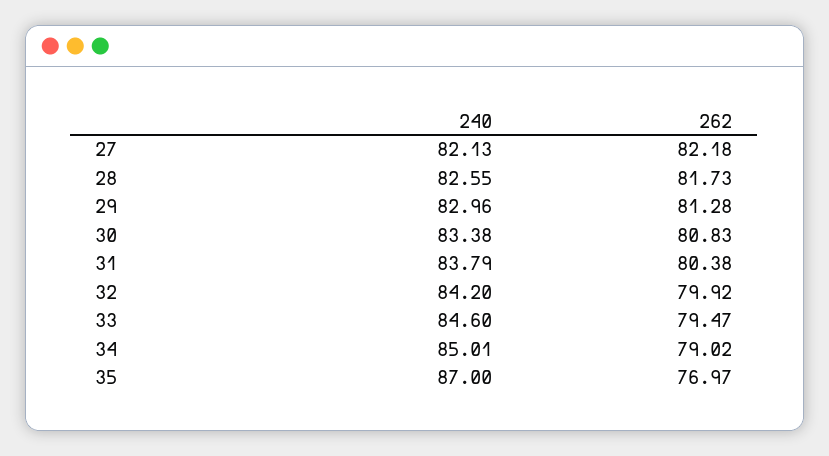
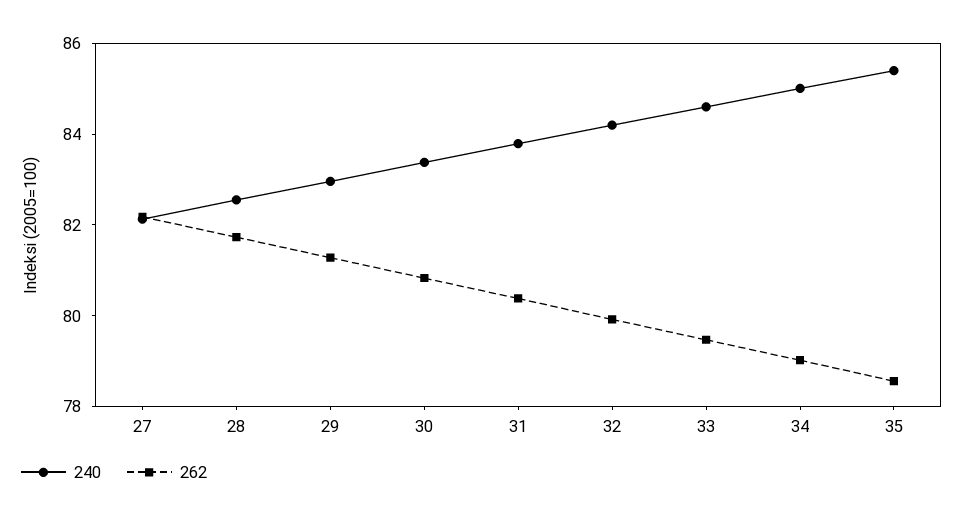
240, 35: 87 -> 85.5
262, 35: 76.97 -> 78.5

